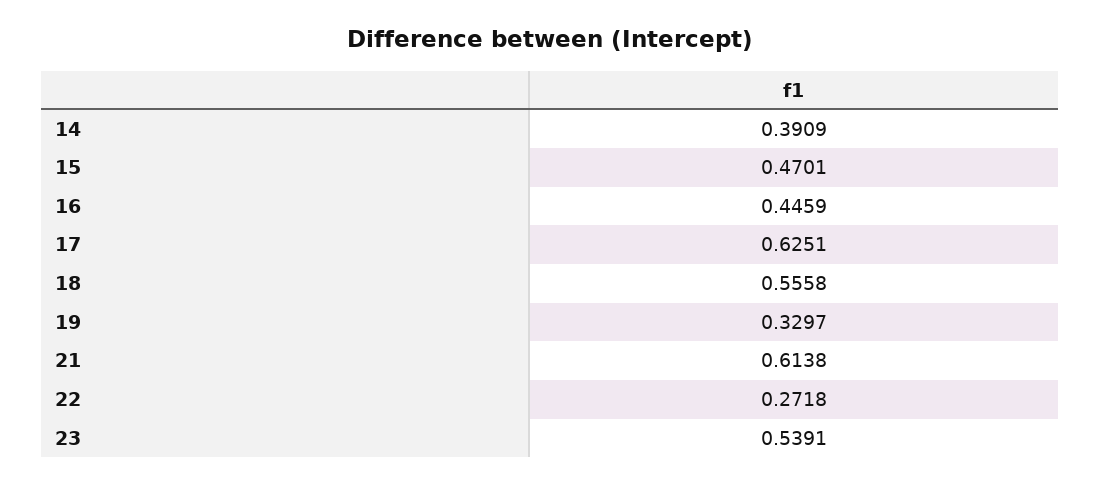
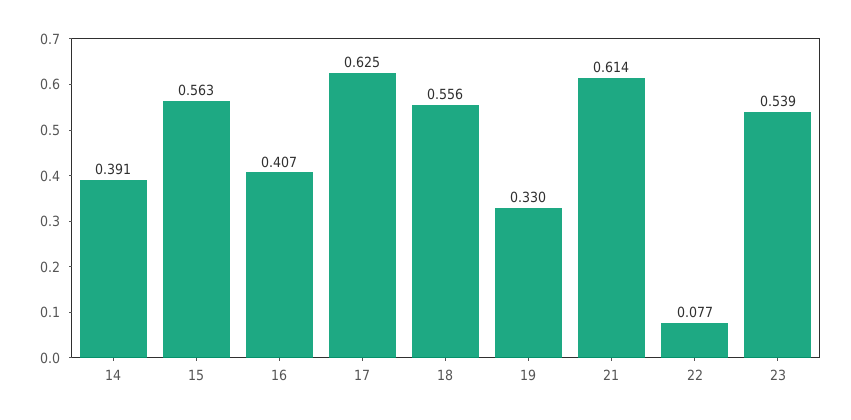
15: 0.4701 -> 0.563
16: 0.4459 -> 0.407
22: 0.2718 -> 0.077

